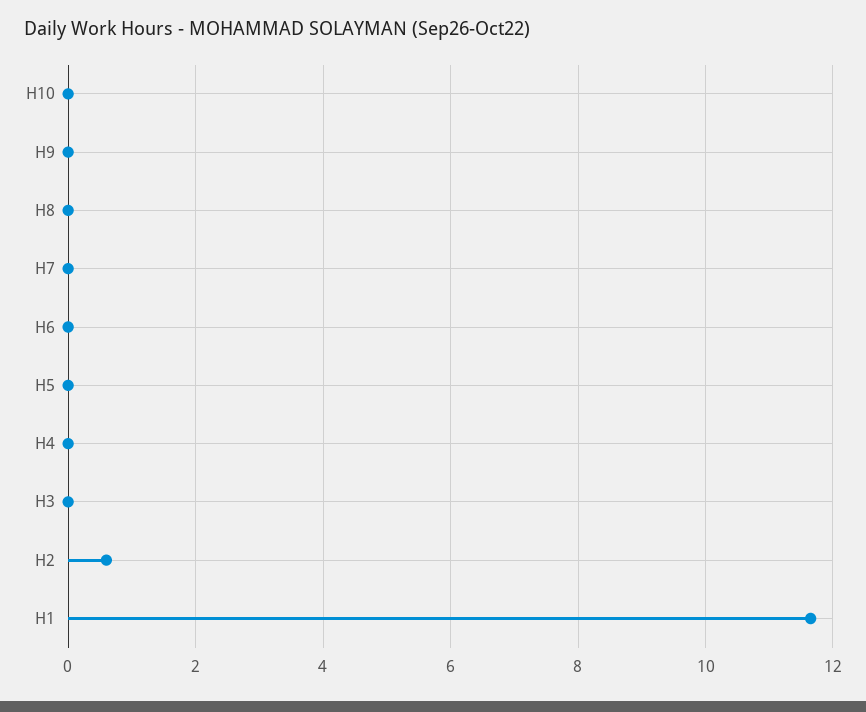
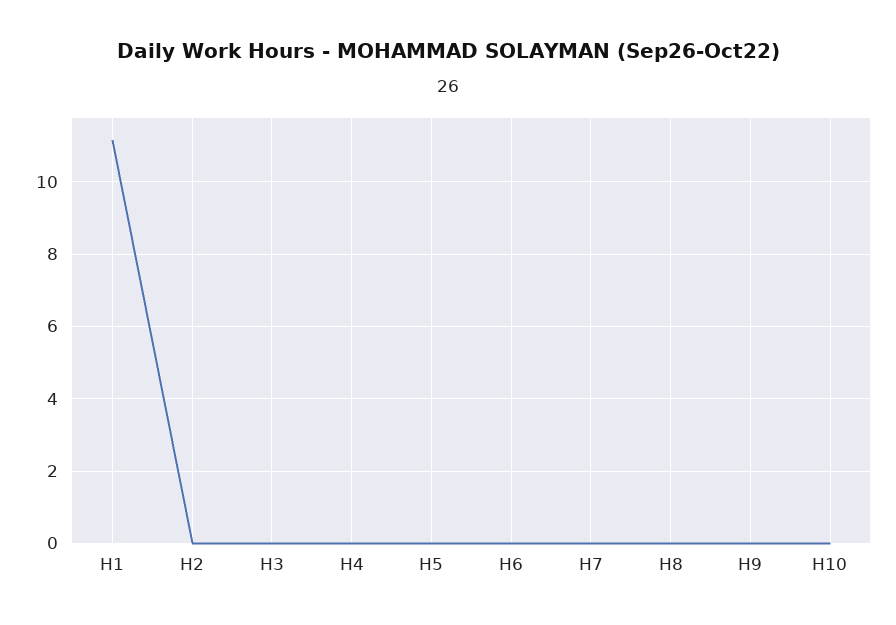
H2: 0.6 -> 0
H1: 11.6 -> 11.2

